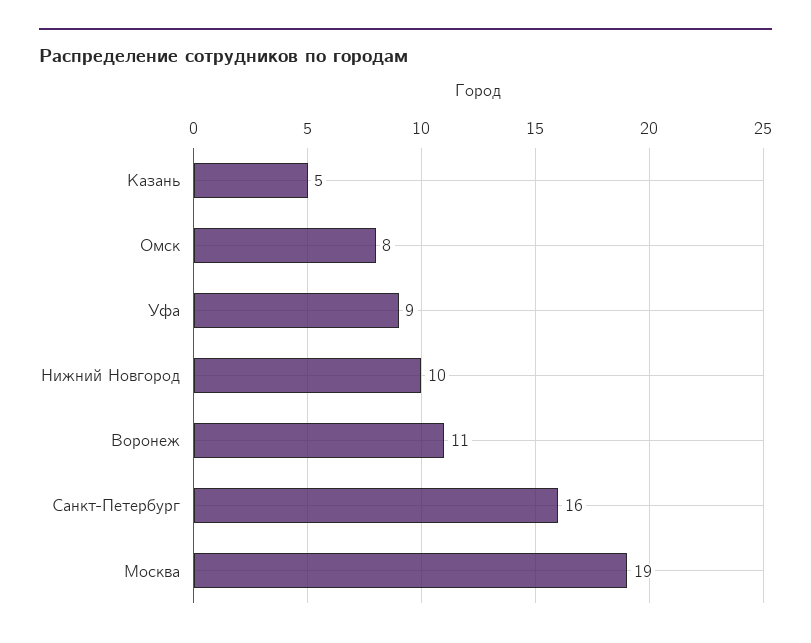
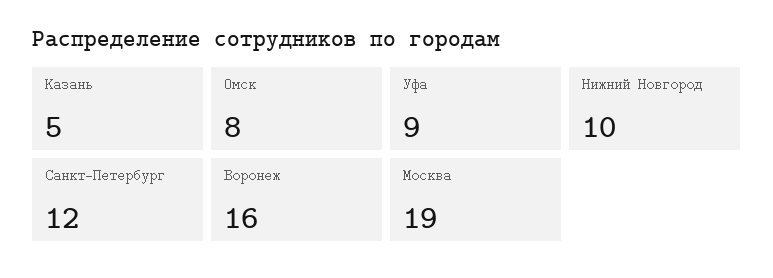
Воронеж: 11 -> 16
Санкт-Петербург: 16 -> 12

